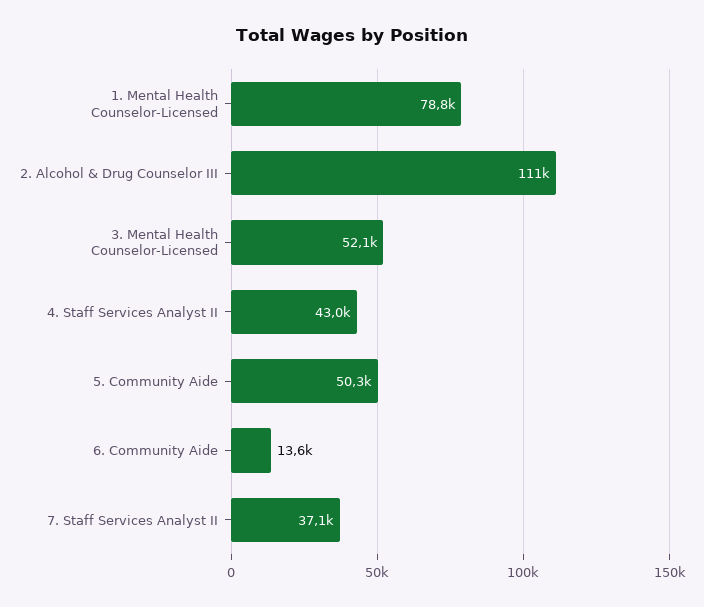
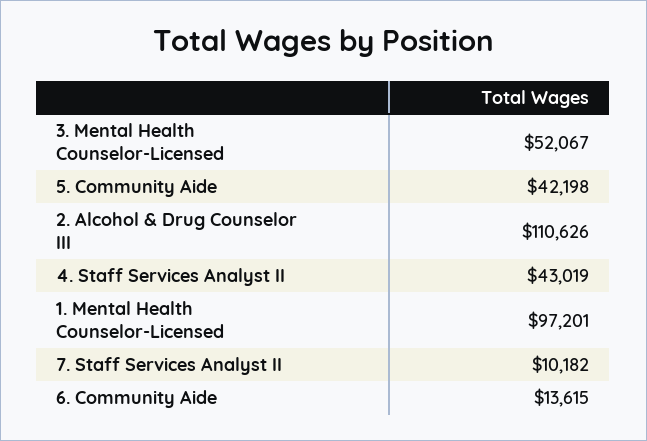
1. Mental Health Counselor-Licensed: 78800 -> 97201
5. Community Aide: 50300 -> 42198
7. Staff Services Analyst II: 37100 -> 10182

